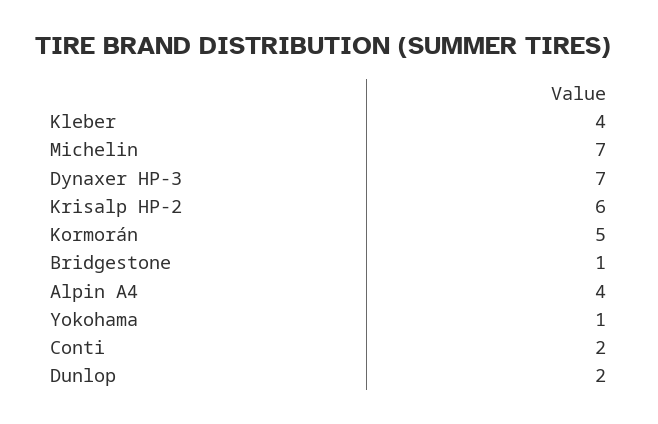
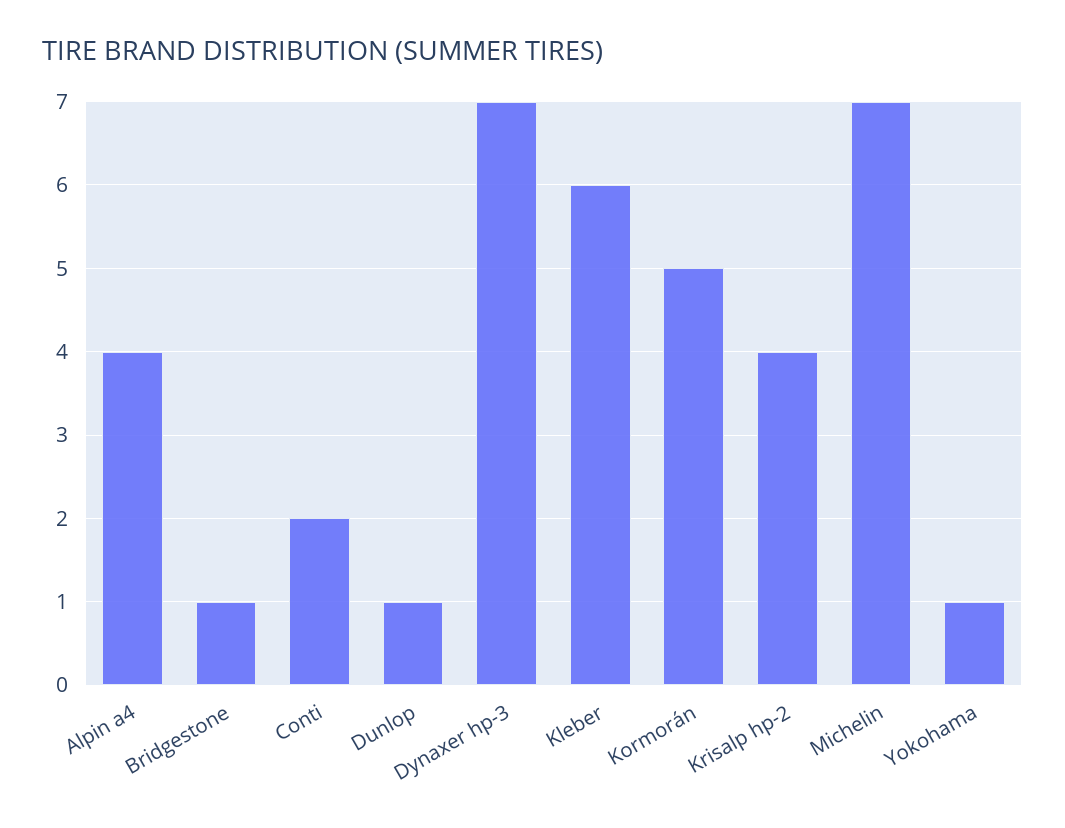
Kleber: 4 -> 6
Krisalp HP-2: 6 -> 4
Dunlop: 2 -> 1

